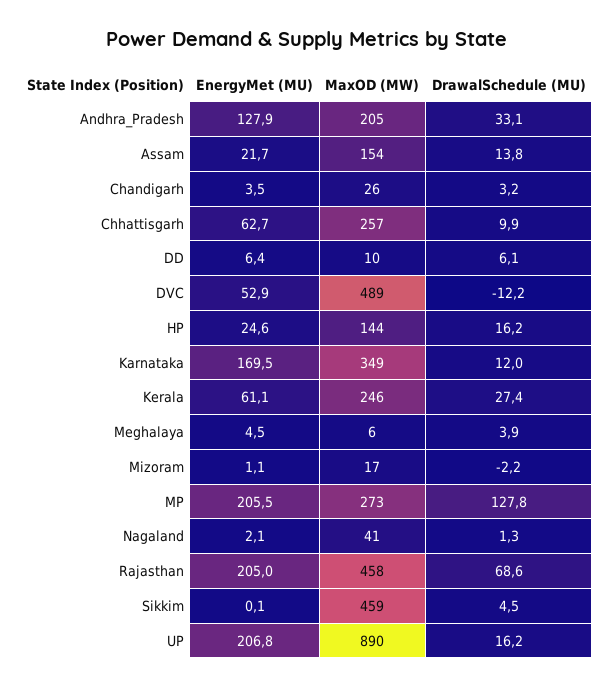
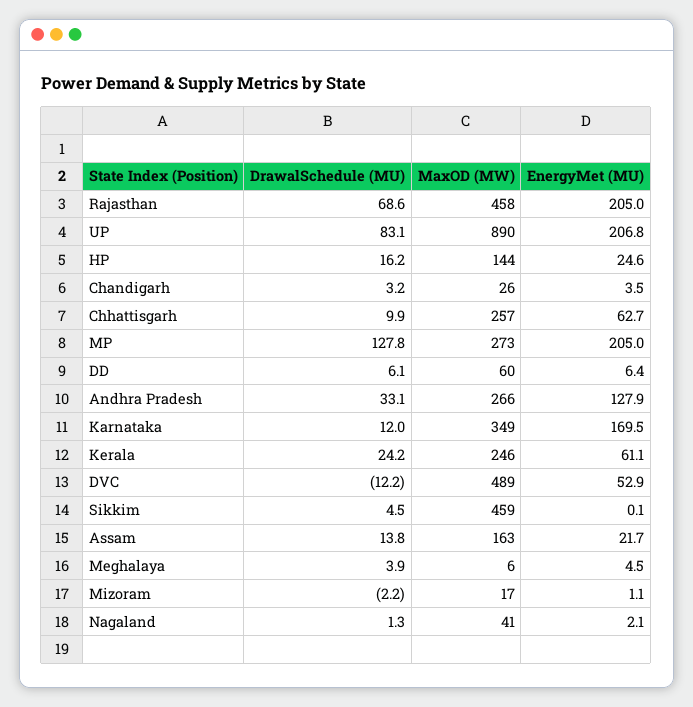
MaxOD (MW), Andhra_Pradesh: 205 -> 266
MaxOD (MW), Assam: 154 -> 163
MaxOD (MW), DD: 10 -> 60
DrawalSchedule (MU), Kerala: 27.4 -> 24.2
EnergyMet (MU), MP: 205.5 -> 205
DrawalSchedule (MU), UP: 16.2 -> 83.1

